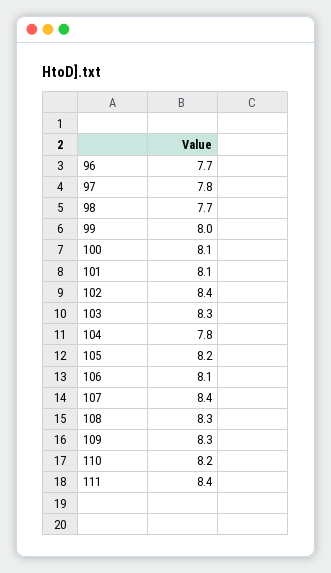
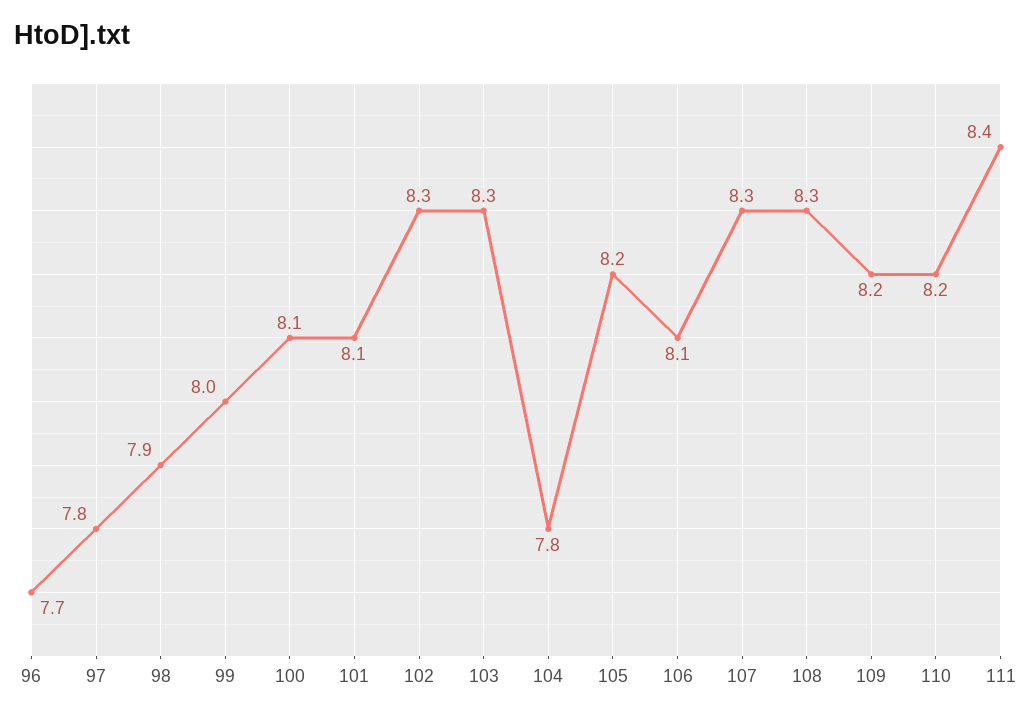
98: 7.7 -> 7.9
102: 8.4 -> 8.3
107: 8.4 -> 8.3
109: 8.3 -> 8.2

